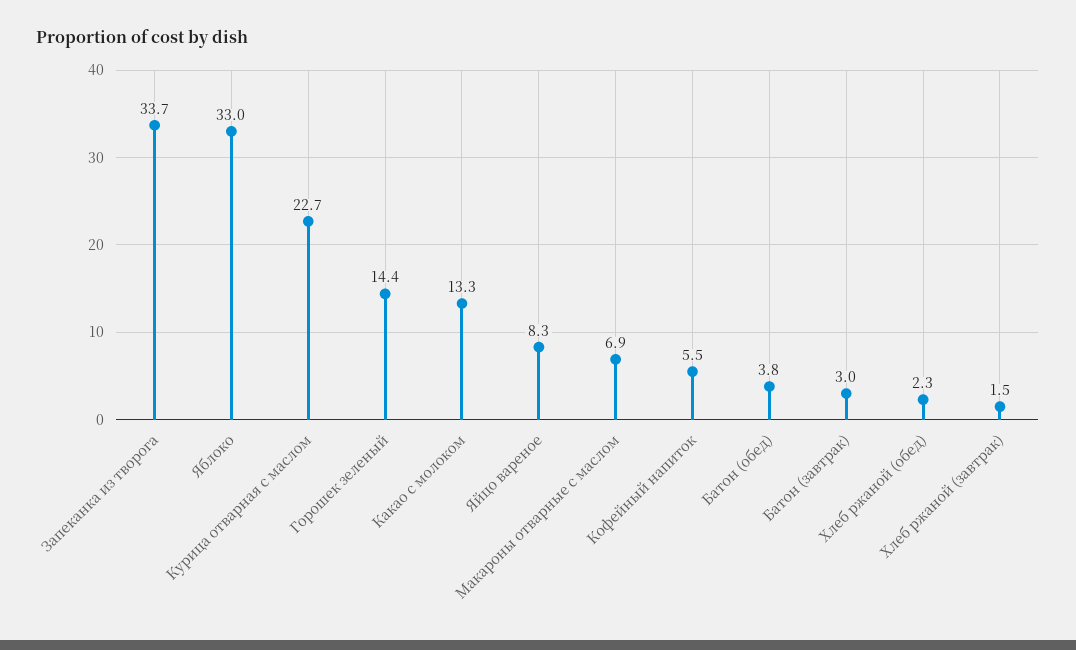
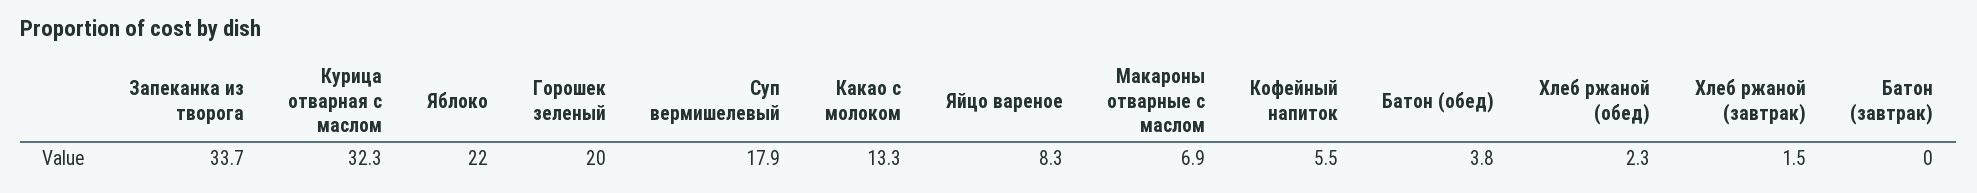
Яблоко: 33 -> 22
Курица отварная с маслом: 22.7 -> 32.3
Горошек зеленый: 14.4 -> 20
Батон (завтрак): 3 -> 0
Суп вермишелевый: none -> 17.9

